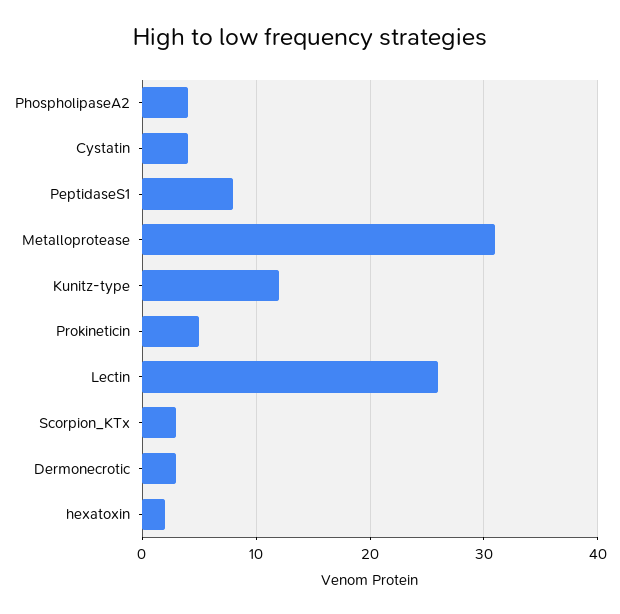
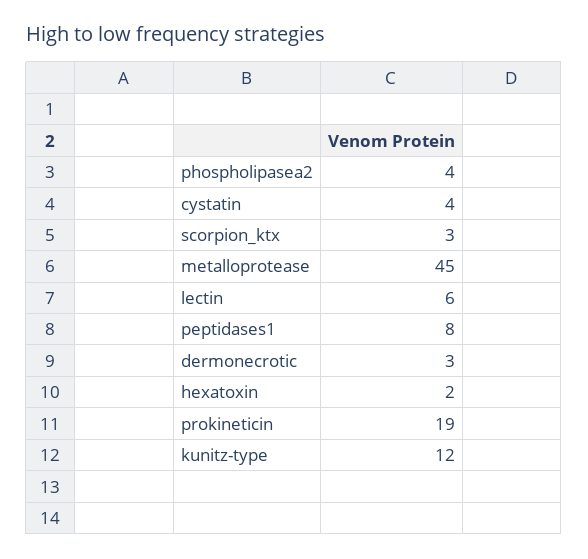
Metalloprotease: 31 -> 45
Prokineticin: 5 -> 19
Lectin: 26 -> 6

